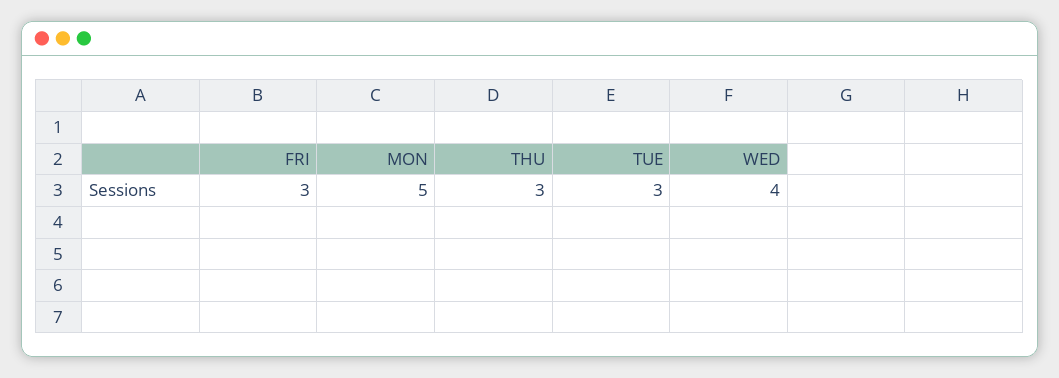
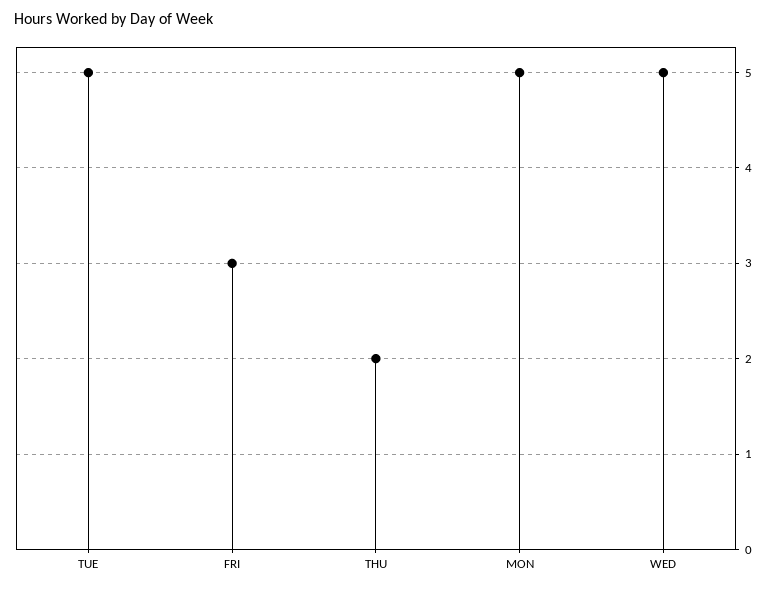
THU: 3 -> 2
TUE: 3 -> 5
WED: 4 -> 5

